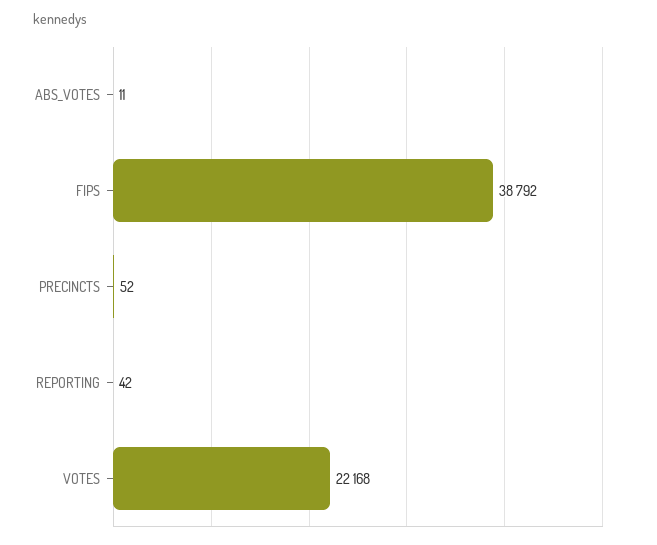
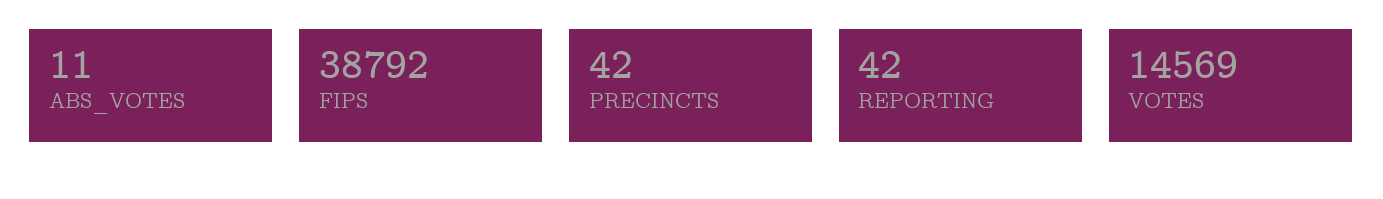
PRECINCTS: 52 -> 42
VOTES: 22168 -> 14569

